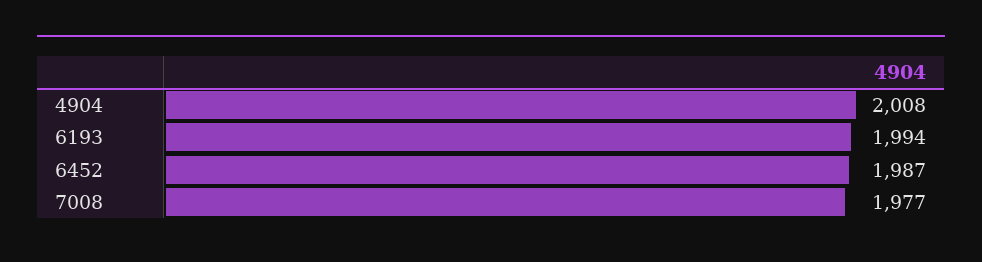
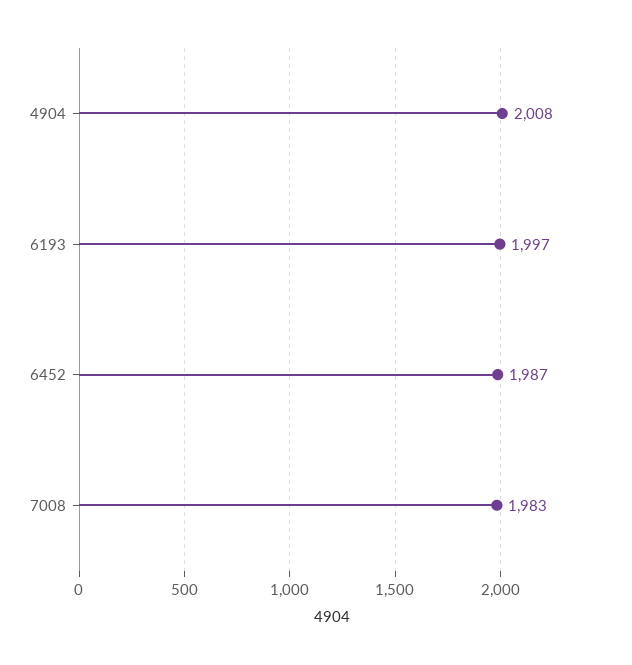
6193: 1994 -> 1997
7008: 1977 -> 1983

